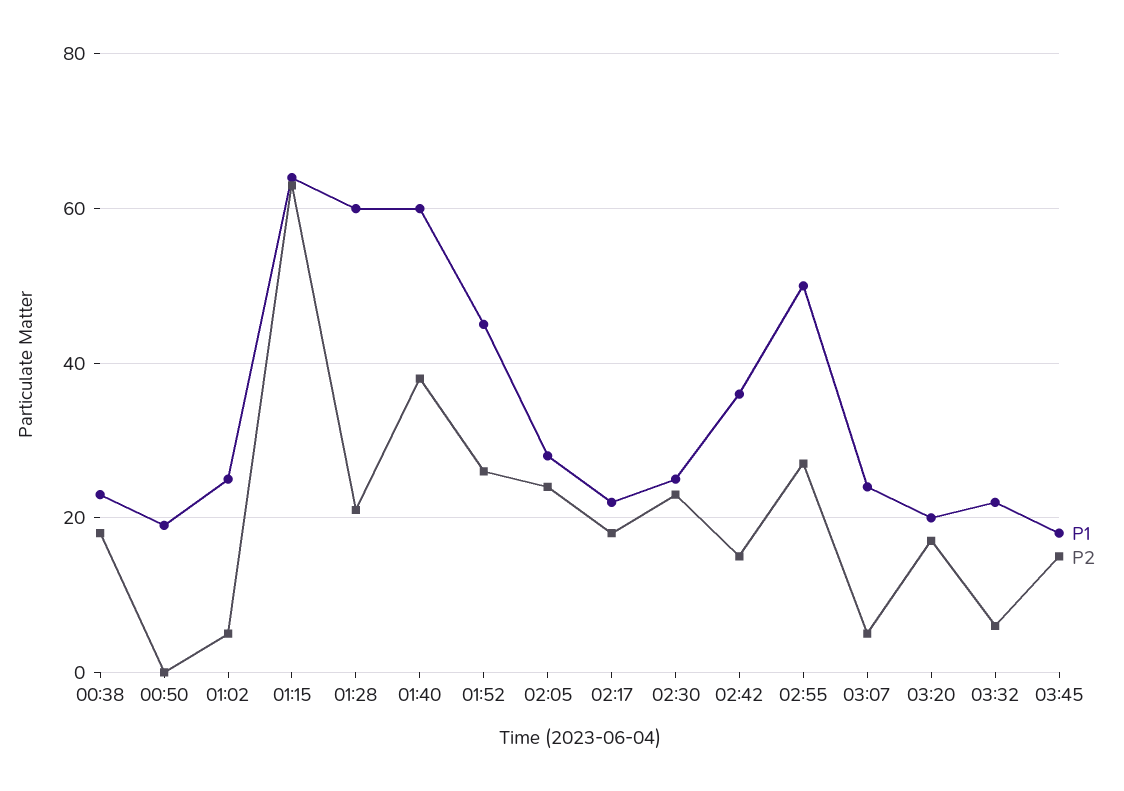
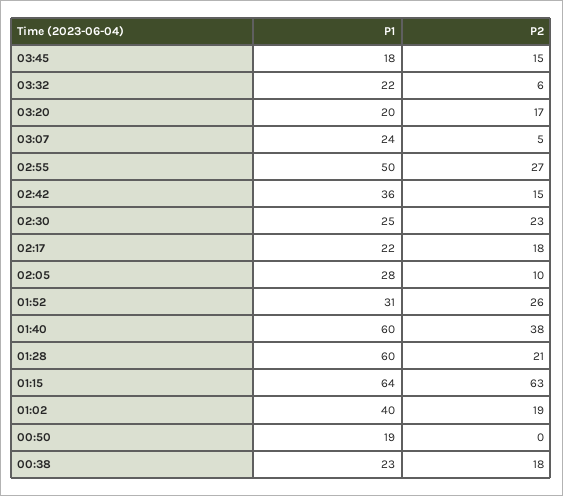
P1, 01:02: 25 -> 40
P2, 01:02: 5 -> 19
P1, 01:52: 45 -> 31
P2, 02:05: 25 -> 10

